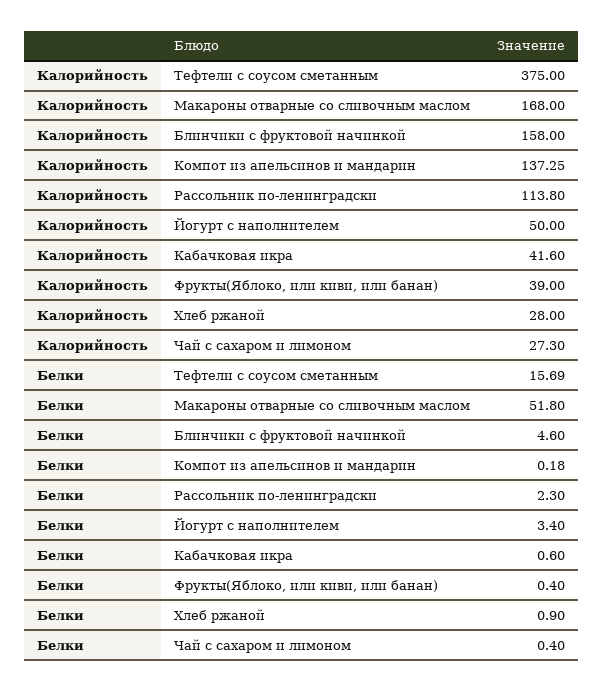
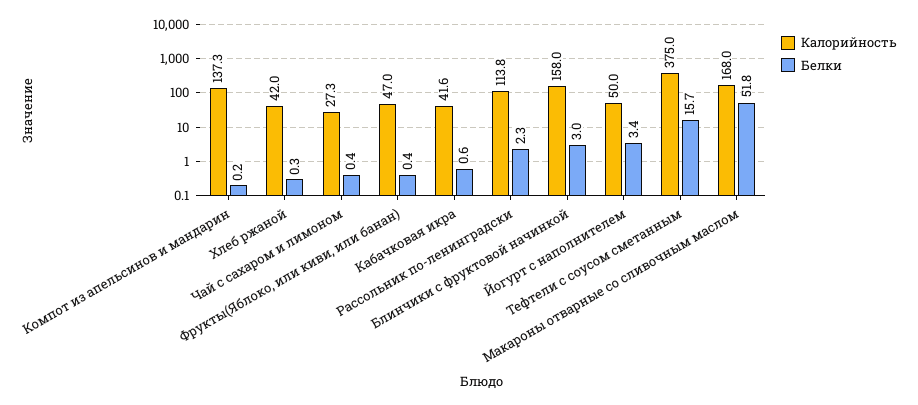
Калорийность, Фрукты(Яблоко, или киви, или банан): 39 -> 47
Калорийность, Хлеб ржаной: 28 -> 42
Белки, Блинчики с фруктовой начинкой: 4.6 -> 3
Белки, Хлеб ржаной: 0.9 -> 0.3

